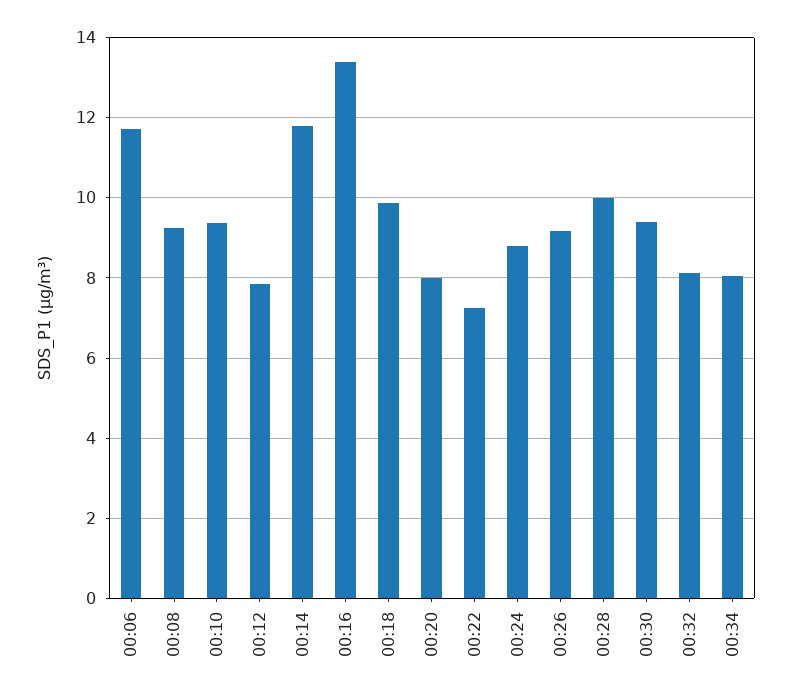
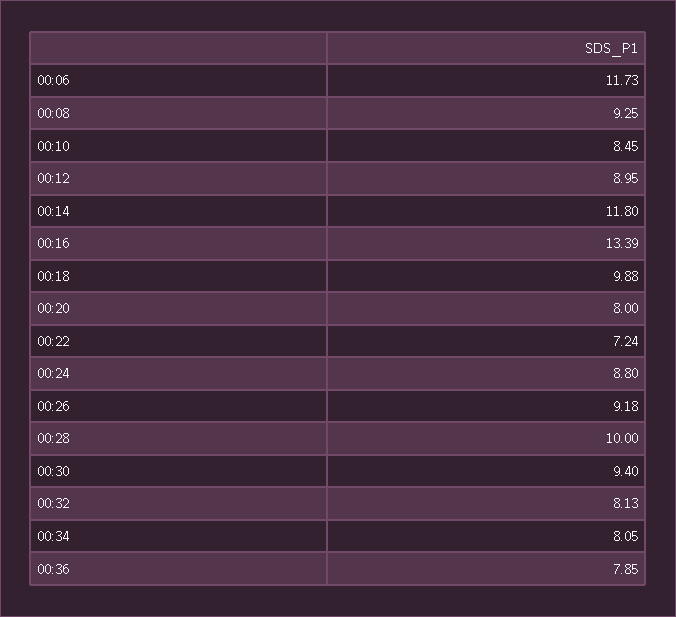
00:10: 9.4 -> 8.45
00:12: 7.8 -> 8.95
00:36: none -> 7.85

